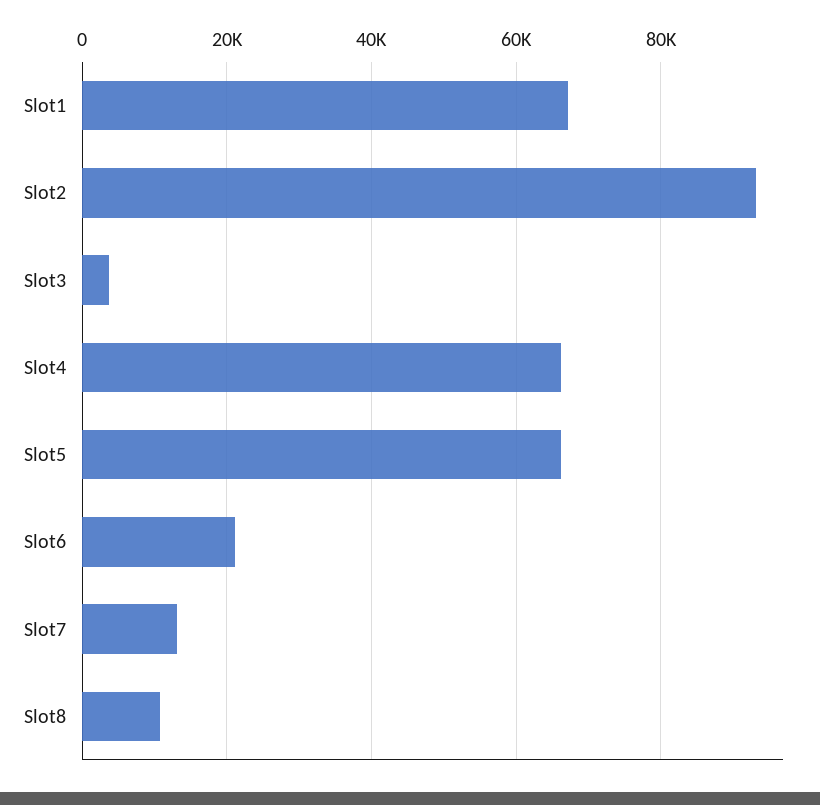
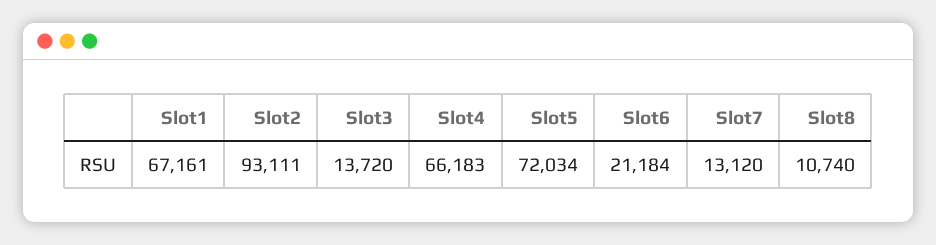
Slot3: 4000 -> 13720
Slot5: 66000 -> 72034

